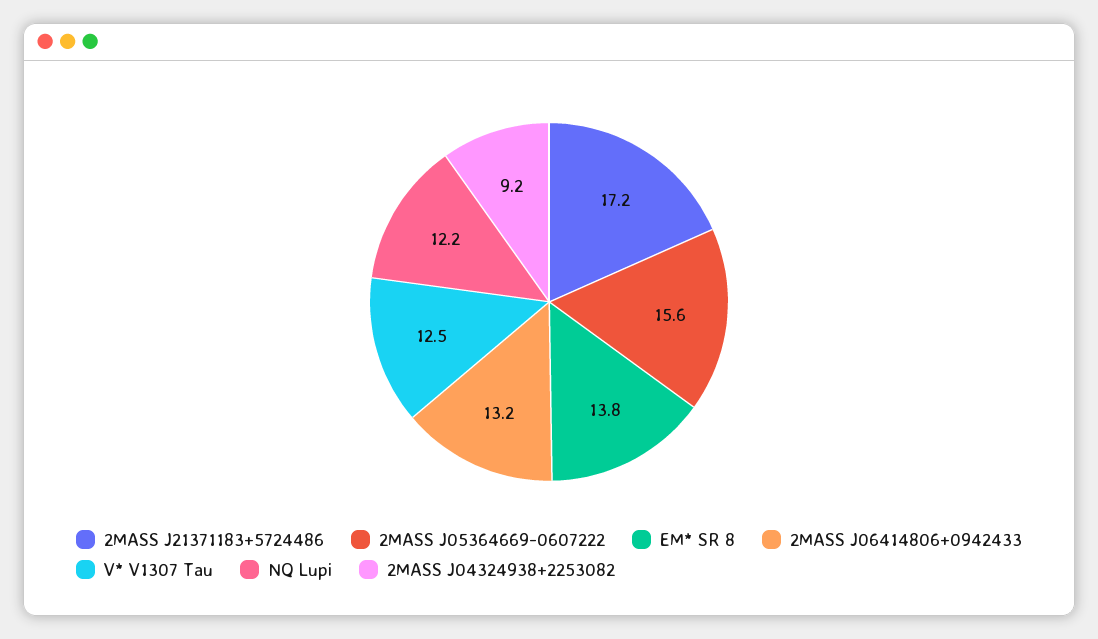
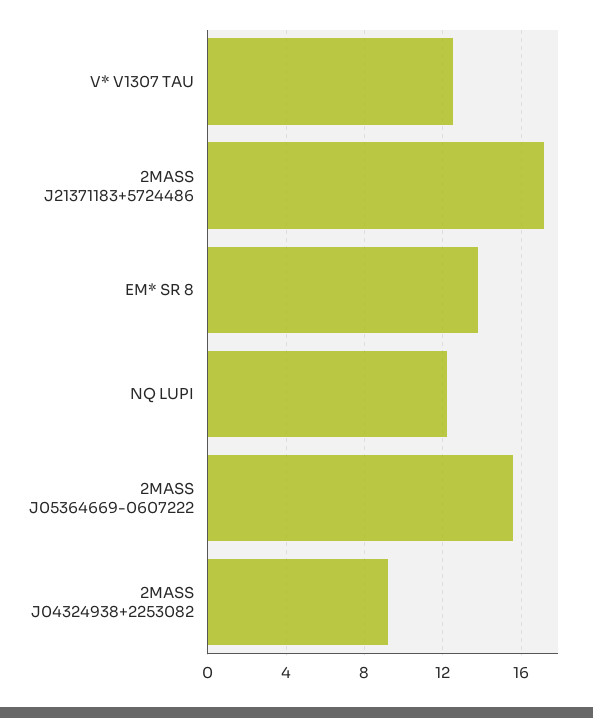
2MASS J06414806+0942433: 13.2 -> none

